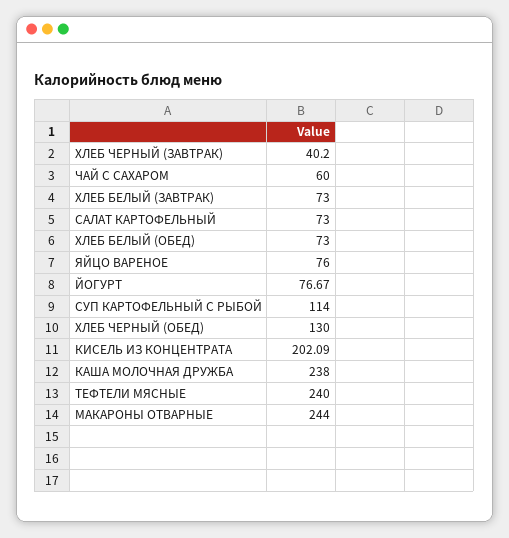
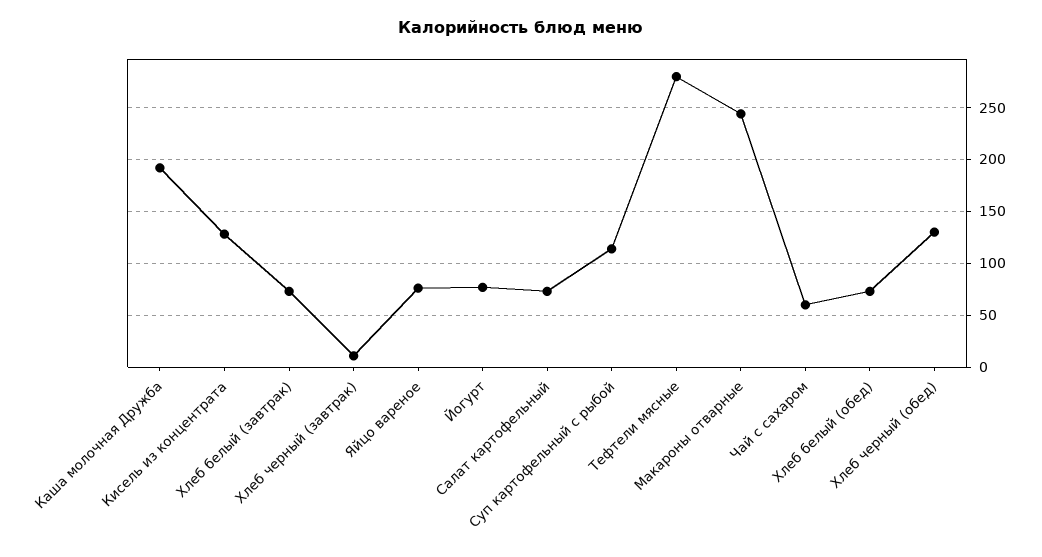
ХЛЕБ ЧЕРНЫЙ (ЗАВТРАК): 40.2 -> 10
КИСЕЛЬ ИЗ КОНЦЕНТРАТА: 202.09 -> 130
КАША МОЛОЧНАЯ ДРУЖБА: 238 -> 190
ТЕФТЕЛИ МЯСНЫЕ: 240 -> 280

